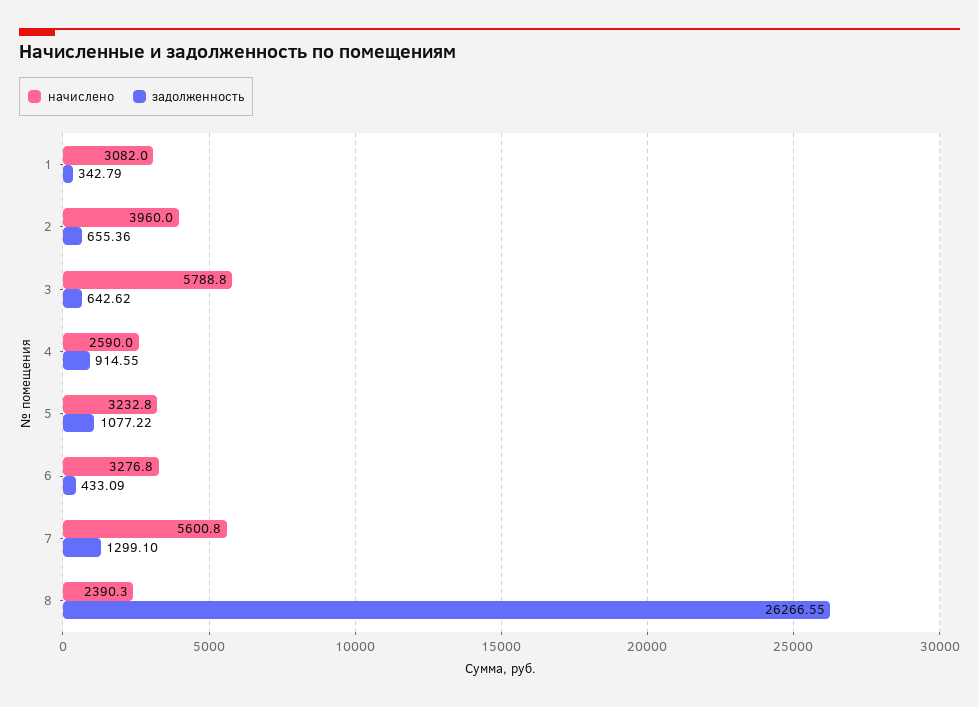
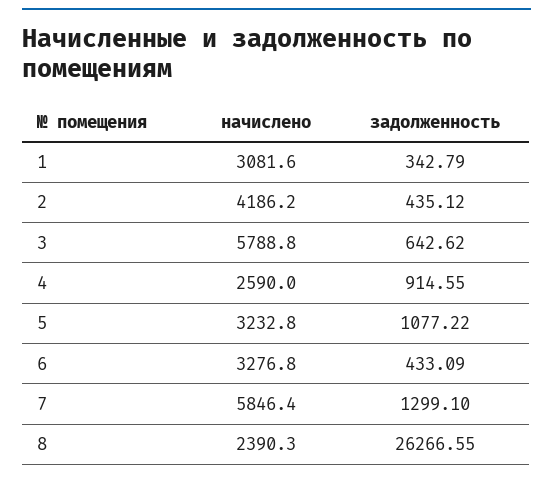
начислено, 1: 3082 -> 3081.6
начислено, 2: 3960 -> 4186.2
задолженность, 2: 655.36 -> 435.12
начислено, 7: 5600.8 -> 5846.4

